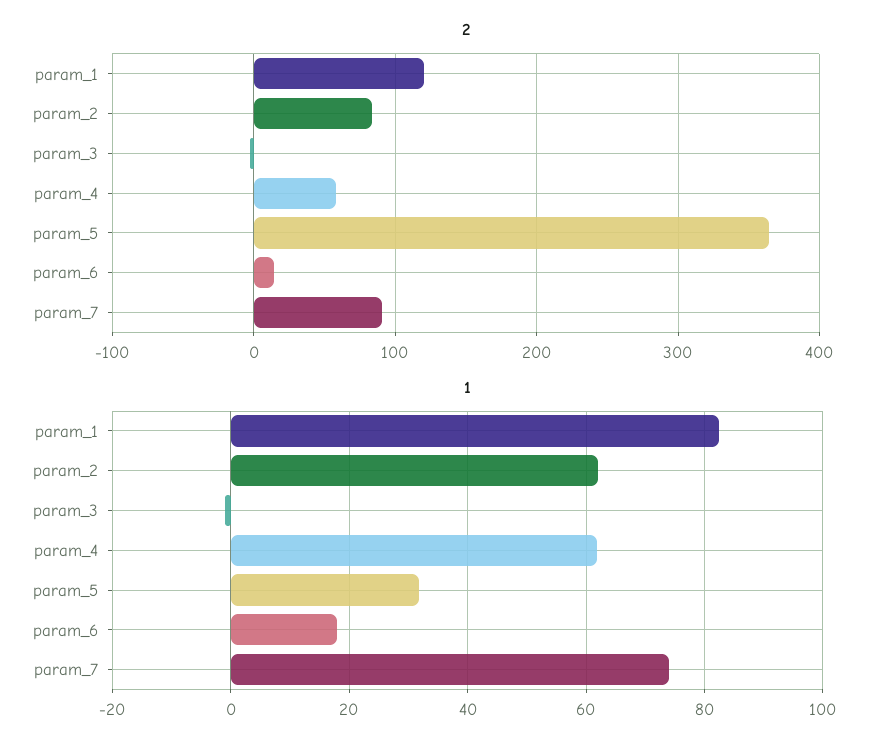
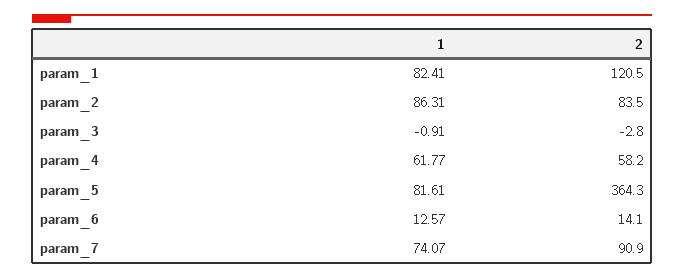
1, param_2: 62 -> 86.31
1, param_5: 32 -> 81.61
1, param_6: 18 -> 12.57

